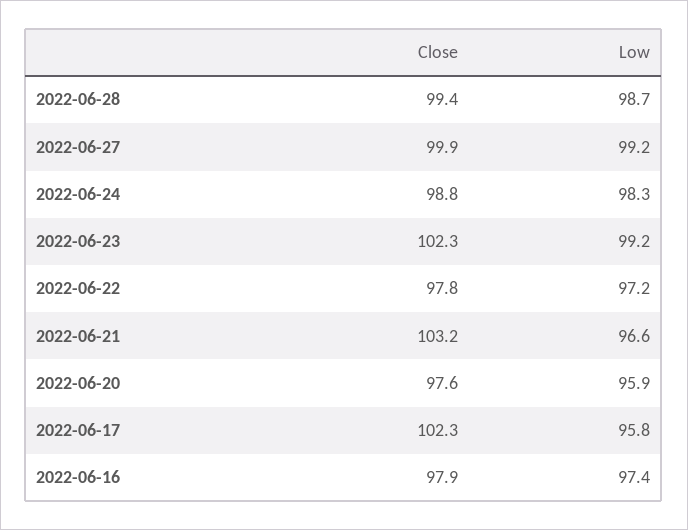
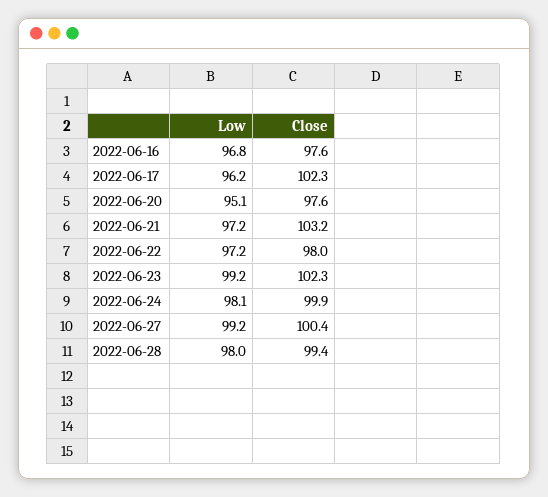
Low, 2022-06-28: 98.7 -> 98
Close, 2022-06-27: 99.9 -> 100.4
Close, 2022-06-24: 98.8 -> 99.9
Low, 2022-06-24: 98.3 -> 98.1
Close, 2022-06-22: 97.8 -> 98
Low, 2022-06-21: 96.6 -> 97.2
Low, 2022-06-20: 95.9 -> 95.1
Low, 2022-06-17: 95.8 -> 96.2
Close, 2022-06-16: 97.9 -> 97.6
Low, 2022-06-16: 97.4 -> 96.8

